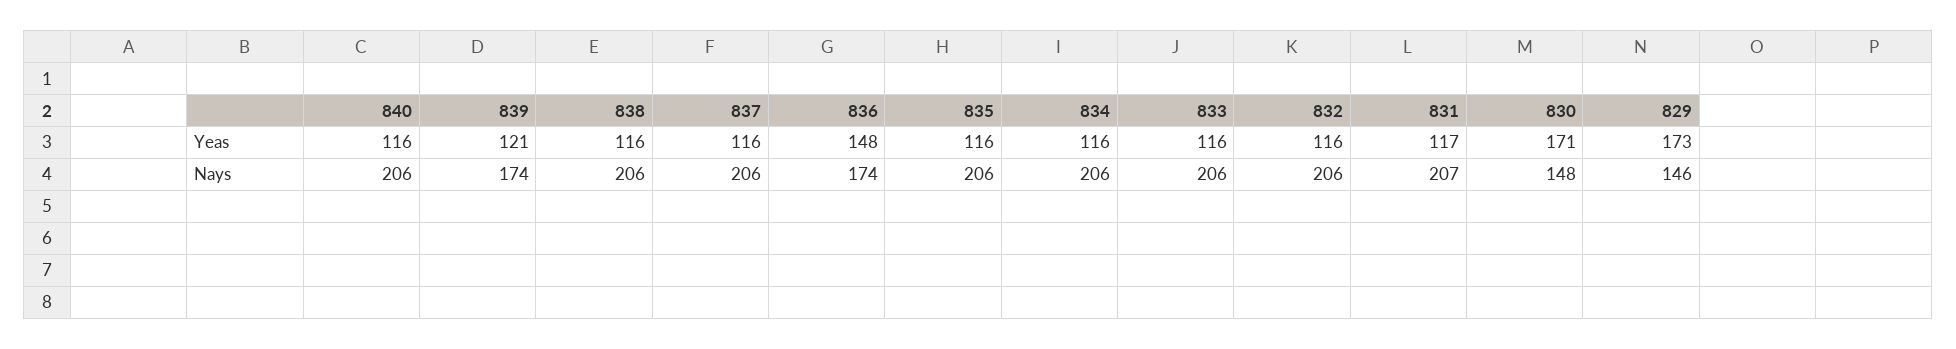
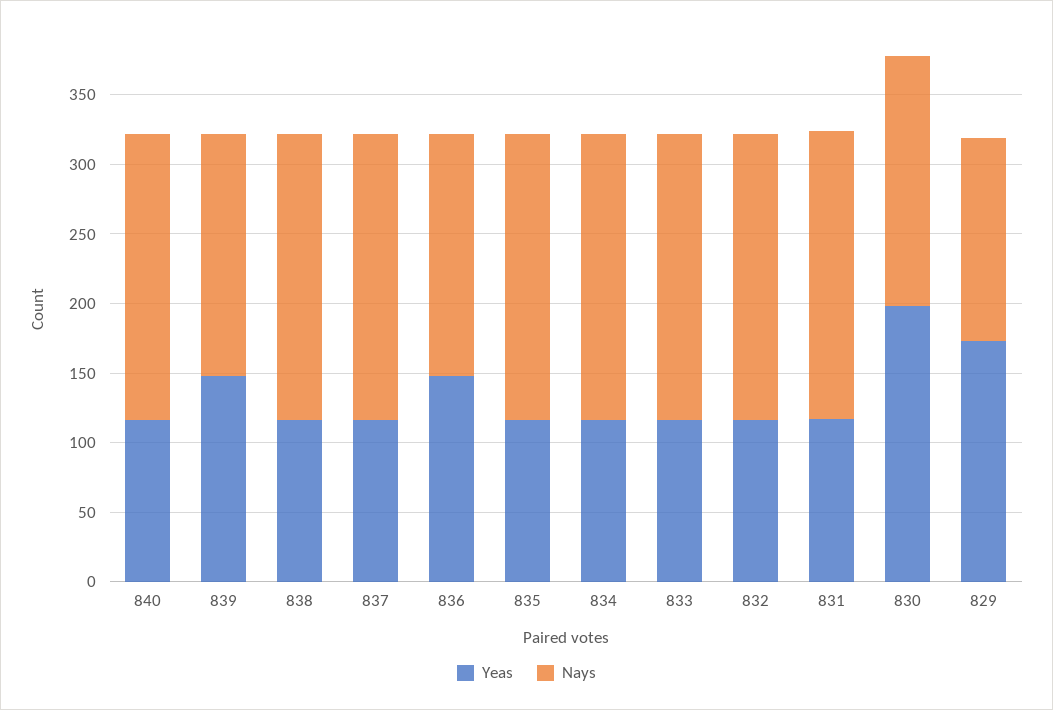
Yeas, 839: 121 -> 150
Yeas, 830: 171 -> 200
Nays, 830: 148 -> 180

